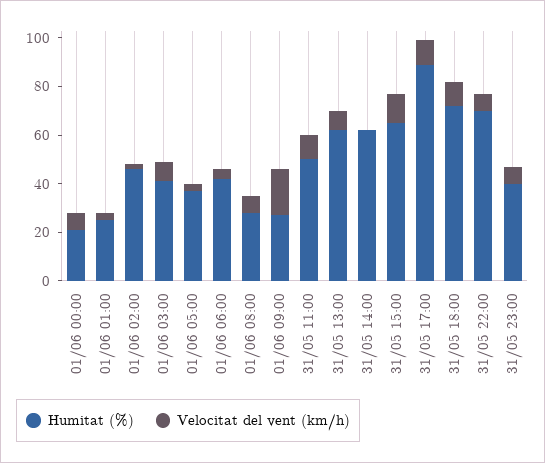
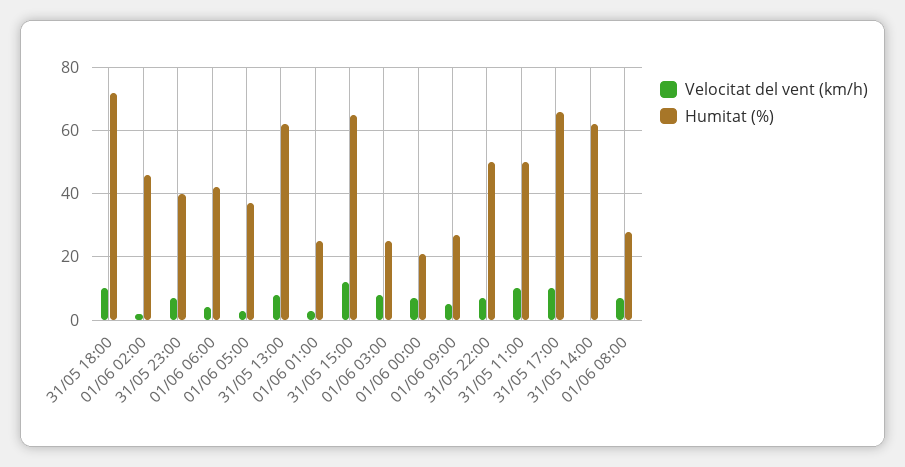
Humitat (%), 01/06 03:00: 40 -> 25
Velocitat del vent (km/h), 01/06 09:00: 20 -> 5
Humitat (%), 31/05 17:00: 90 -> 65
Humitat (%), 31/05 22:00: 70 -> 50

